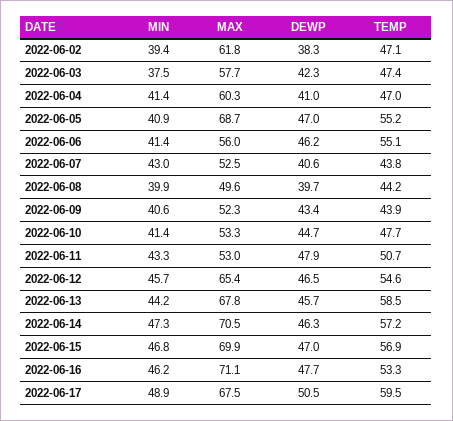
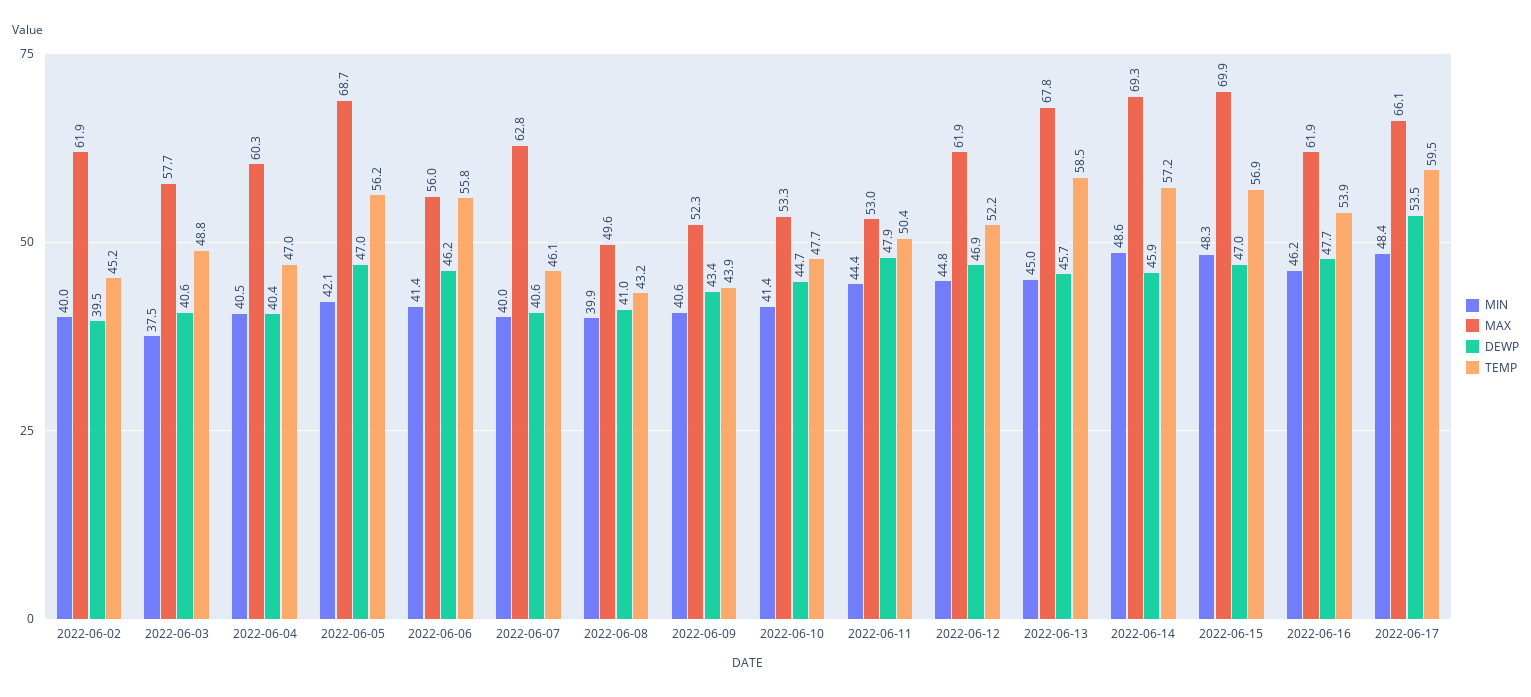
MIN, 2022-06-02: 39.4 -> 40
MAX, 2022-06-02: 61.8 -> 61.9
DEWP, 2022-06-02: 38.3 -> 39.5
TEMP, 2022-06-02: 47.1 -> 45.2
DEWP, 2022-06-03: 42.3 -> 40.6
TEMP, 2022-06-03: 47.4 -> 48.8
MIN, 2022-06-04: 41.4 -> 40.5
DEWP, 2022-06-04: 41 -> 40.4
MIN, 2022-06-05: 40.9 -> 42.1
TEMP, 2022-06-05: 55.2 -> 56.2
TEMP, 2022-06-06: 55.1 -> 55.8
MIN, 2022-06-07: 43 -> 40
MAX, 2022-06-07: 52.5 -> 62.8
TEMP, 2022-06-07: 43.8 -> 46.1
DEWP, 2022-06-08: 39.7 -> 41
TEMP, 2022-06-08: 44.2 -> 43.2
MIN, 2022-06-11: 43.3 -> 44.4
TEMP, 2022-06-11: 50.7 -> 50.4
MIN, 2022-06-12: 45.7 -> 44.8
MAX, 2022-06-12: 65.4 -> 61.9
DEWP, 2022-06-12: 46.5 -> 46.9
TEMP, 2022-06-12: 54.6 -> 52.2
MIN, 2022-06-13: 44.2 -> 45
MIN, 2022-06-14: 47.3 -> 48.6
MAX, 2022-06-14: 70.5 -> 69.3
DEWP, 2022-06-14: 46.3 -> 45.9
MIN, 2022-06-15: 46.8 -> 48.3
MAX, 2022-06-16: 71.1 -> 61.9
TEMP, 2022-06-16: 53.3 -> 53.9
MIN, 2022-06-17: 48.9 -> 48.4
MAX, 2022-06-17: 67.5 -> 66.1
DEWP, 2022-06-17: 50.5 -> 53.5

